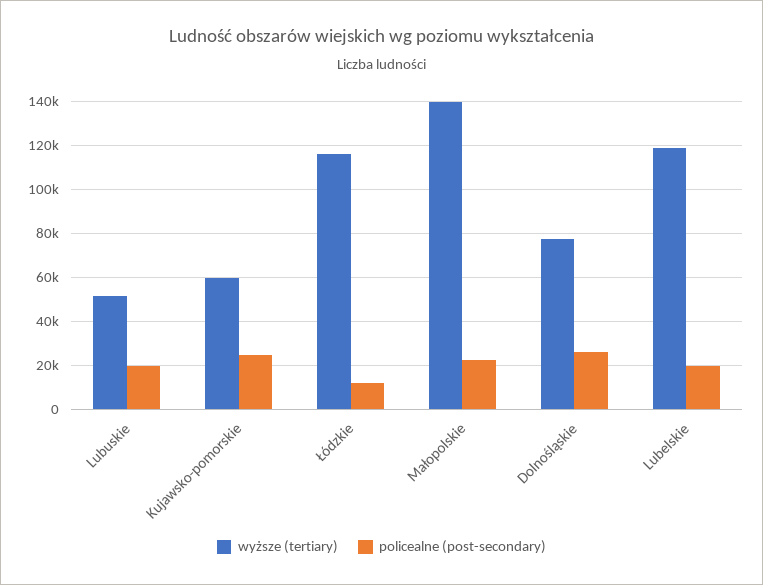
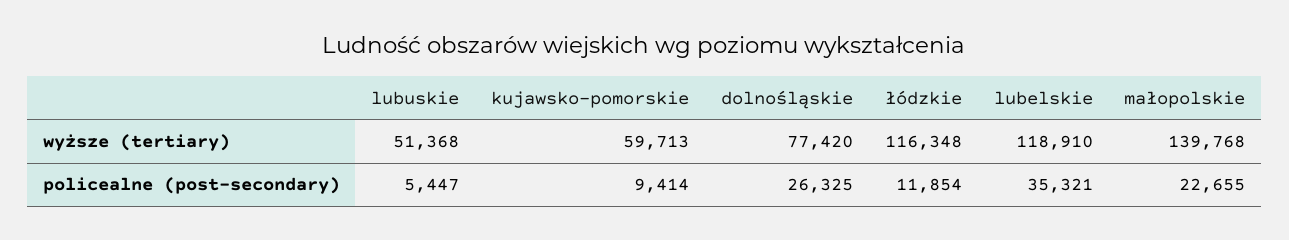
policealne (post-secondary), Lubuskie: 20000 -> 5447
policealne (post-secondary), Kujawsko-pomorskie: 25000 -> 9414
policealne (post-secondary), Lubelskie: 20000 -> 35321

